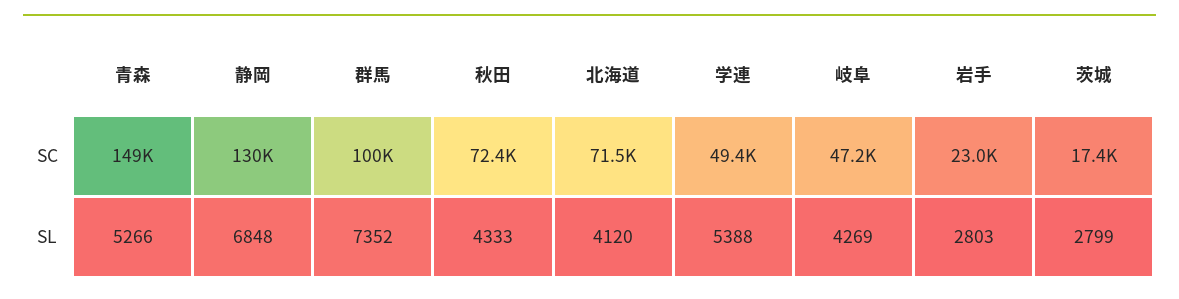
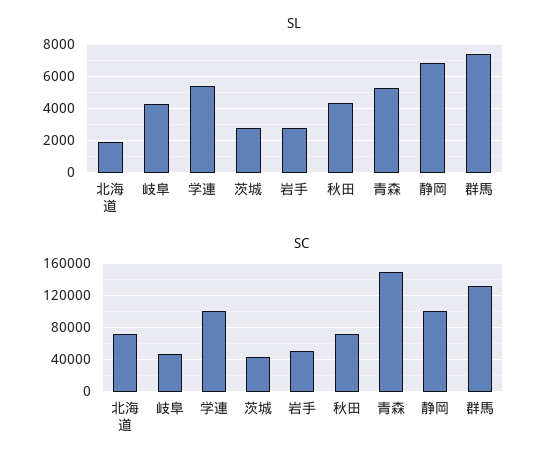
SC, 静岡: 130000 -> 100000
SC, 群馬: 100000 -> 130000
SC, 学連: 49400 -> 100000
SC, 岩手: 23000 -> 50000
SC, 茨城: 17400 -> 40000
SL, 北海道: 4120 -> 2000

